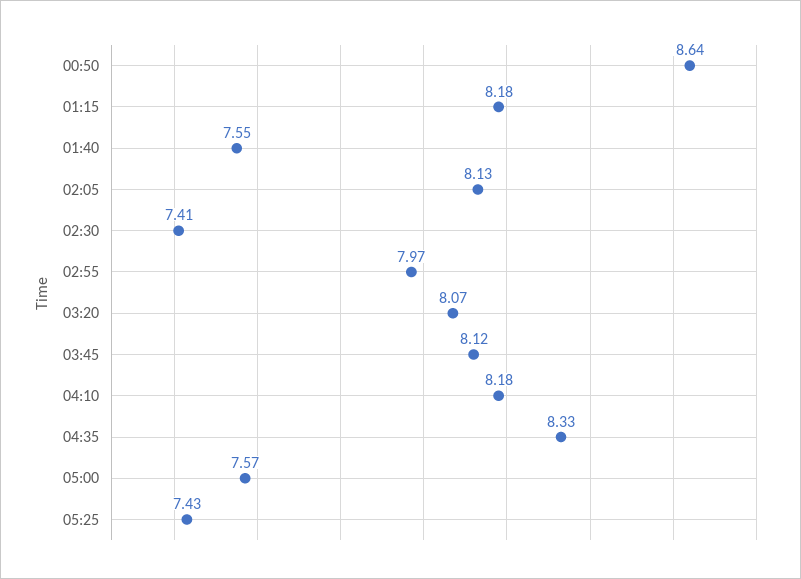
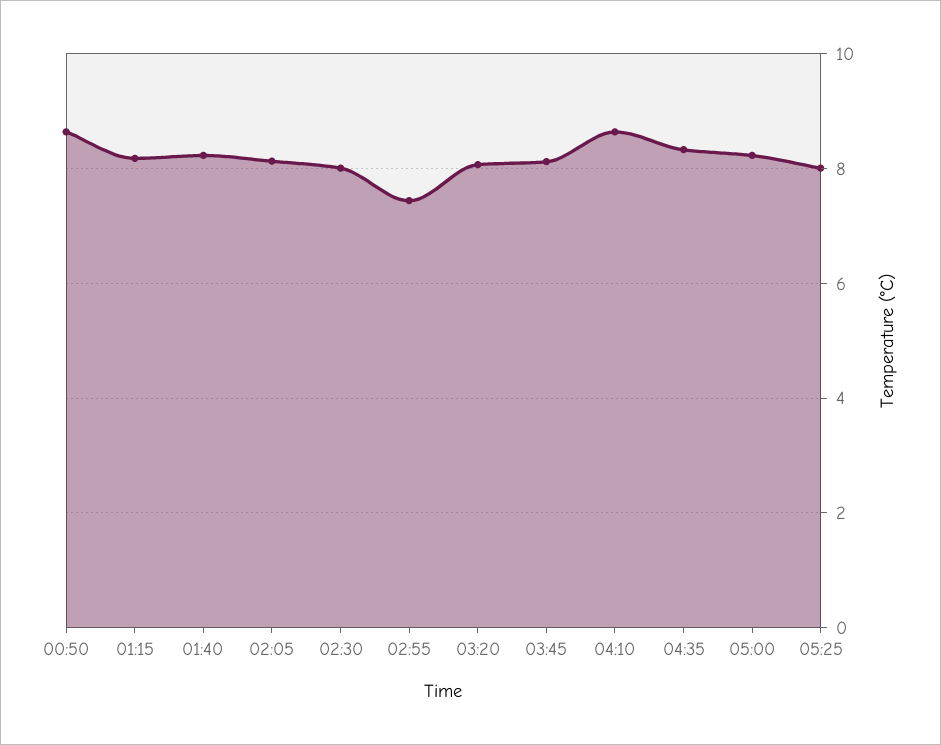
01:40: 7.55 -> 8.2
02:30: 7.41 -> 8
02:55: 7.97 -> 7.4
04:10: 8.18 -> 8.6
05:00: 7.57 -> 8.2
05:25: 7.43 -> 8

